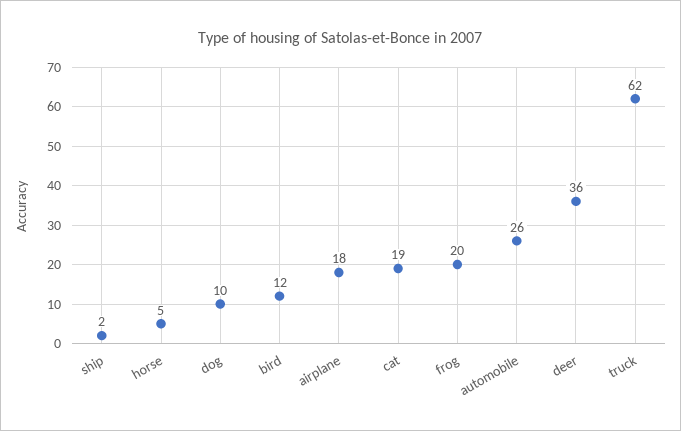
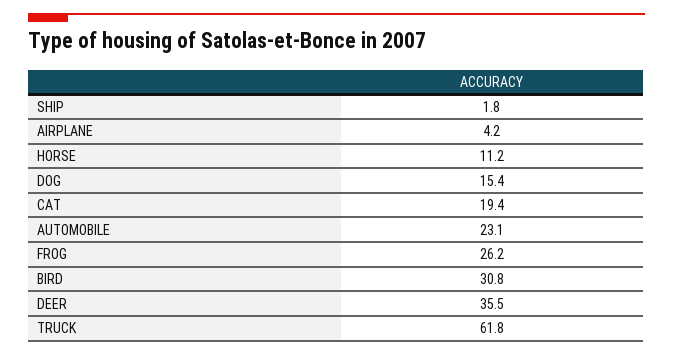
horse: 5 -> 11.2
dog: 10 -> 15.4
bird: 12 -> 30.8
airplane: 18 -> 4.2
frog: 20 -> 26.2
automobile: 26 -> 23.1

